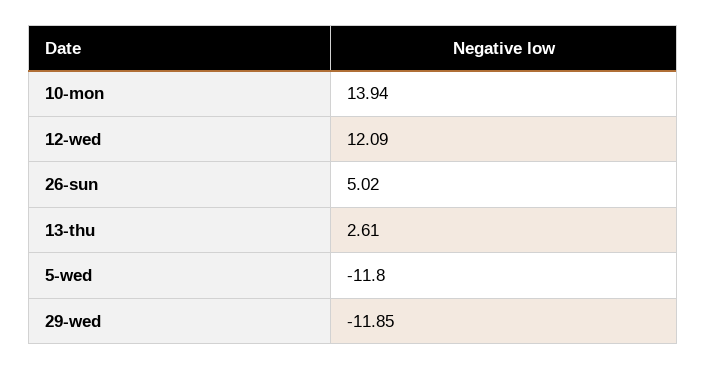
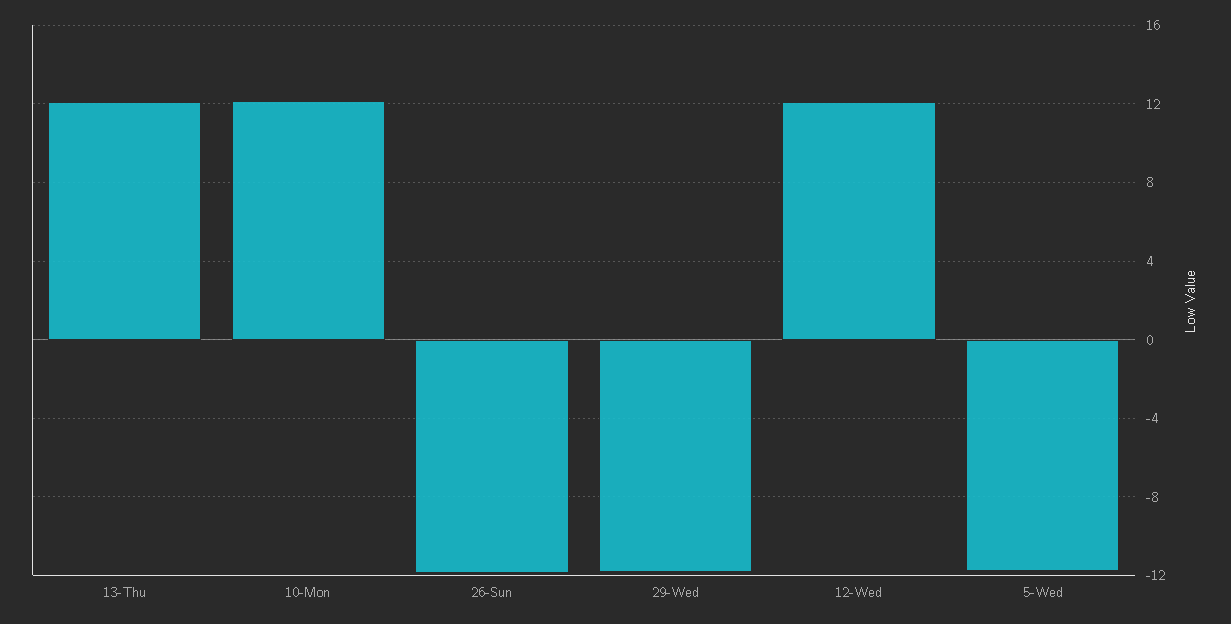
10-mon: 13.94 -> 12
26-sun: 5.02 -> -12
13-thu: 2.61 -> 12

